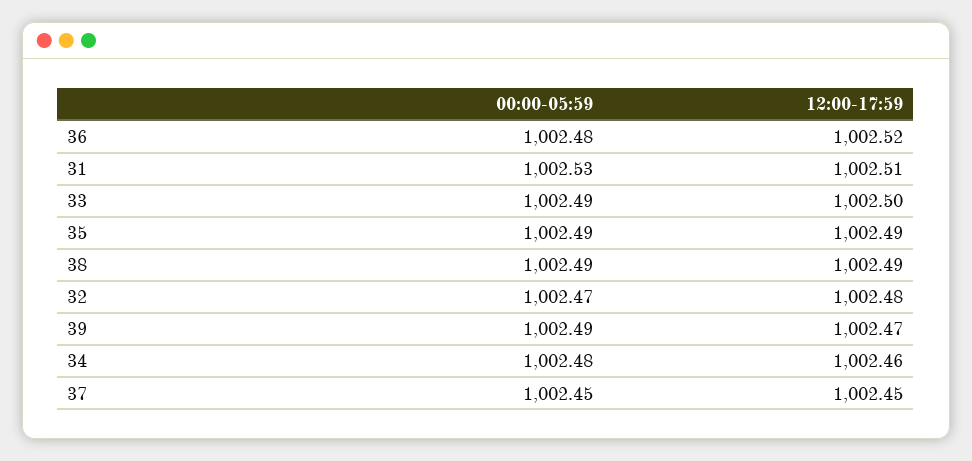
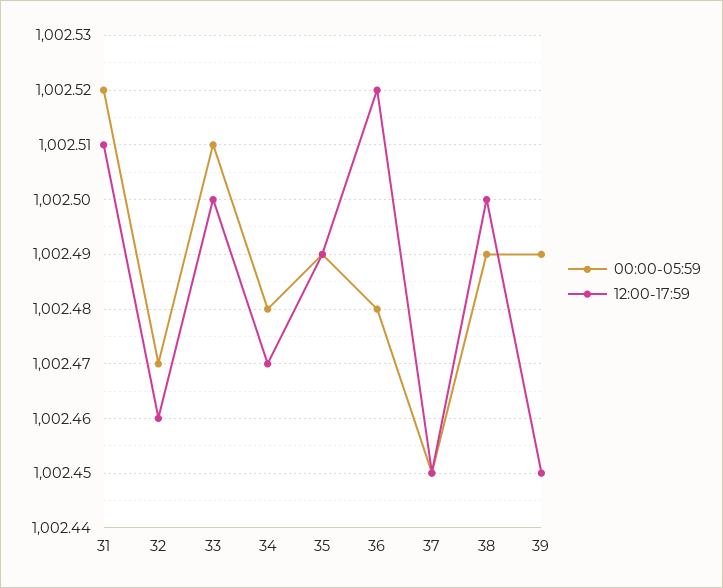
00:00-05:59, 31: 1002.53 -> 1002.52
00:00-05:59, 33: 1002.49 -> 1002.51
12:00-17:59, 38: 1002.49 -> 1002.5
12:00-17:59, 32: 1002.48 -> 1002.46
12:00-17:59, 39: 1002.47 -> 1002.45
12:00-17:59, 34: 1002.46 -> 1002.47

